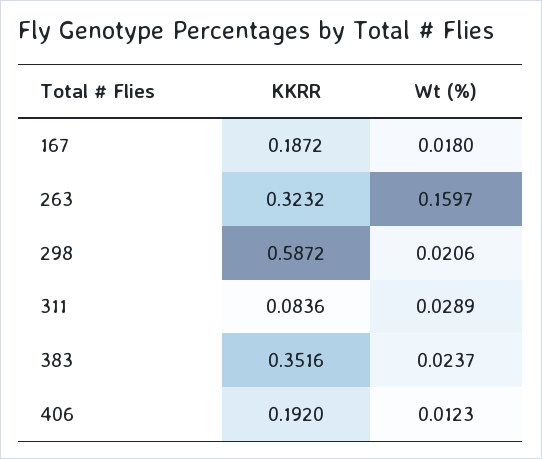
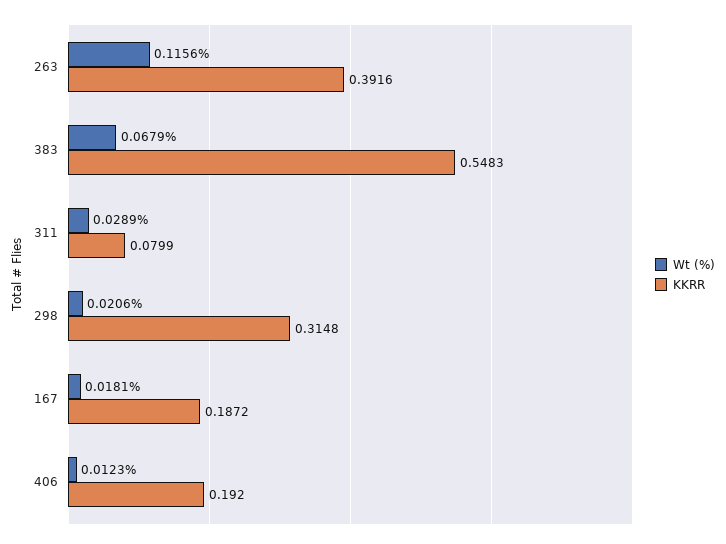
Wt (%), 167: 0.018 -> 0.0181
KKRR, 263: 0.3232 -> 0.3916
Wt (%), 263: 0.1597 -> 0.1156
KKRR, 298: 0.5872 -> 0.3148
KKRR, 311: 0.0836 -> 0.0799
KKRR, 383: 0.3516 -> 0.5483
Wt (%), 383: 0.0237 -> 0.0679

